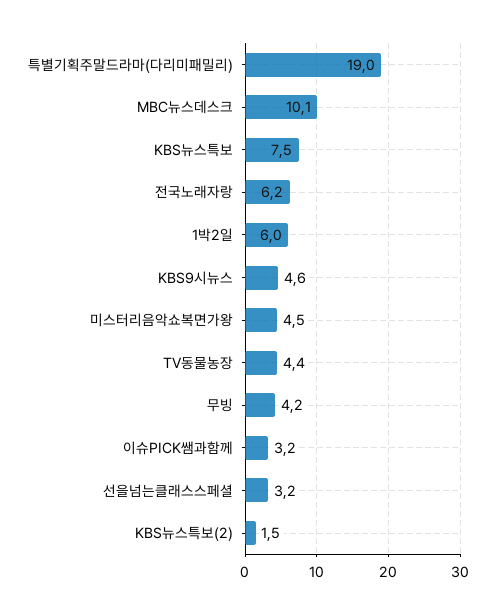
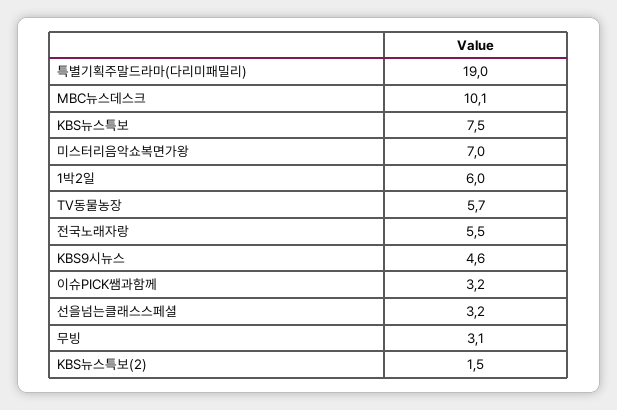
전국노래자랑: 6.2 -> 5.5
미스터리음악쇼복면가왕: 4.5 -> 7
TV동물농장: 4.4 -> 5.7
무빙: 4.2 -> 3.1

